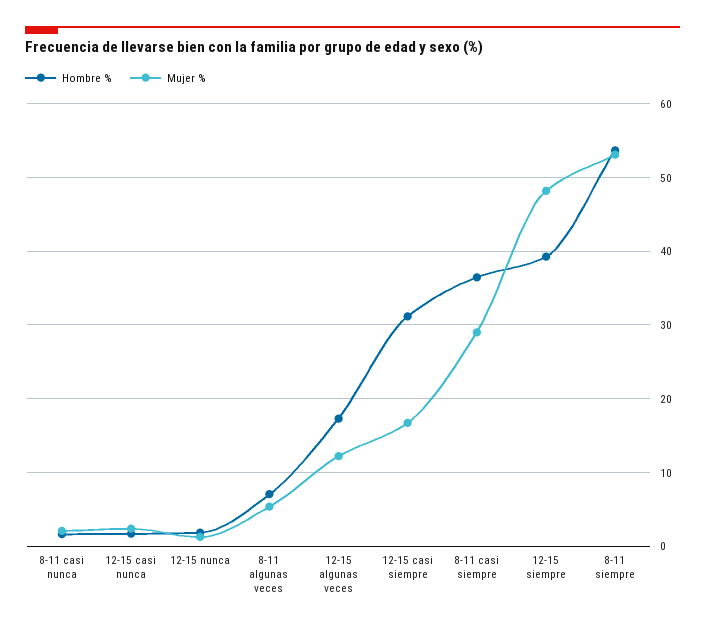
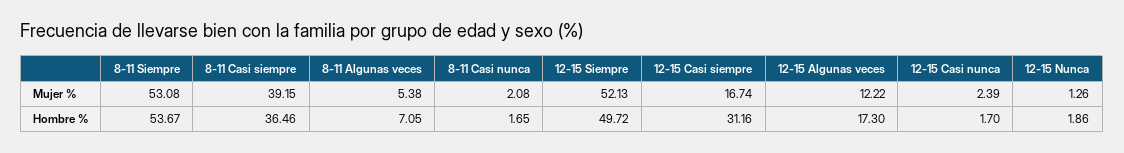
Mujer %, 8-11 casi siempre: 29 -> 39.15
Hombre %, 12-15 siempre: 39 -> 49.72
Mujer %, 12-15 siempre: 48 -> 52.13

